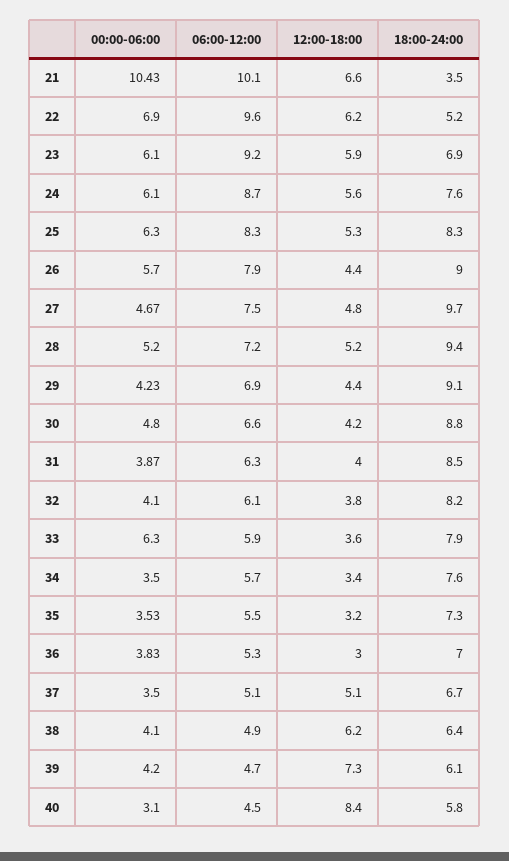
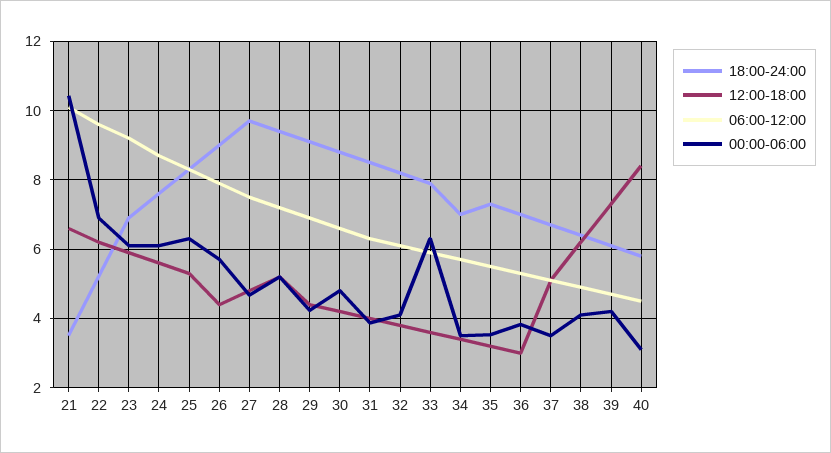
18:00-24:00, 34: 7.6 -> 7

